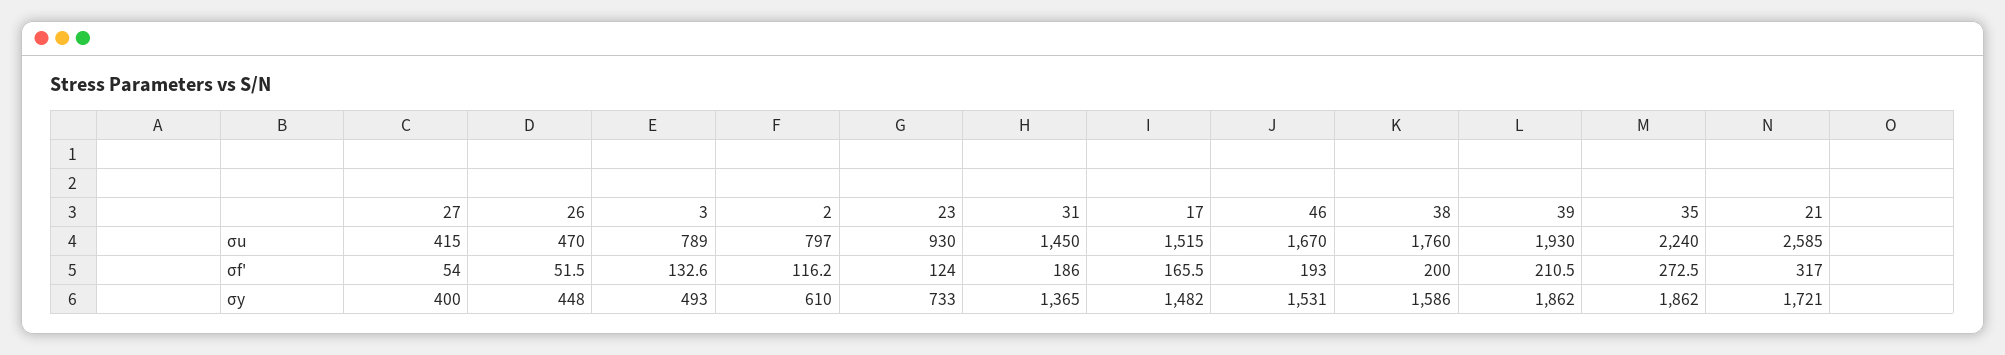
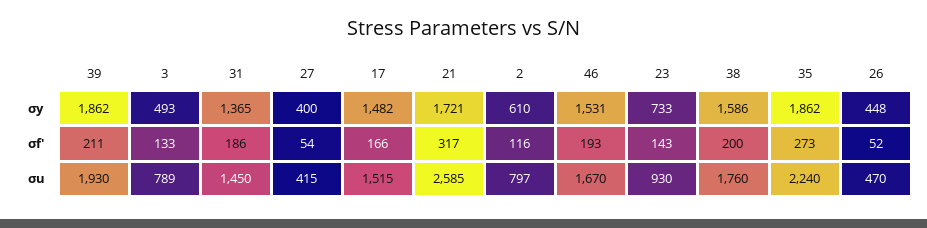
23, σf': 124 -> 143

